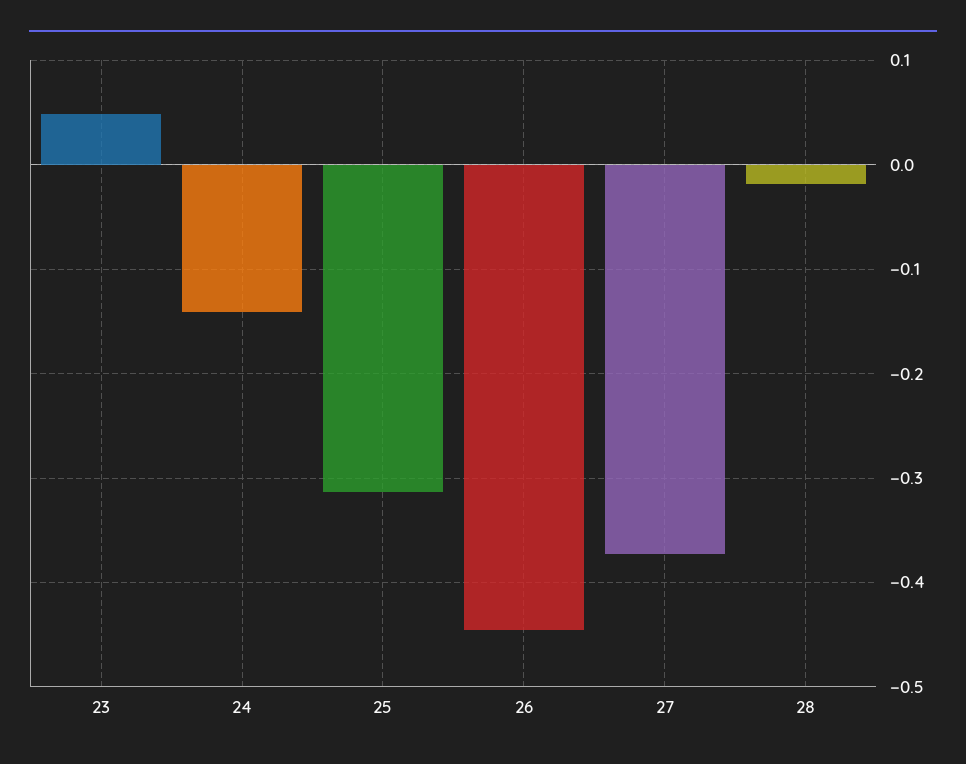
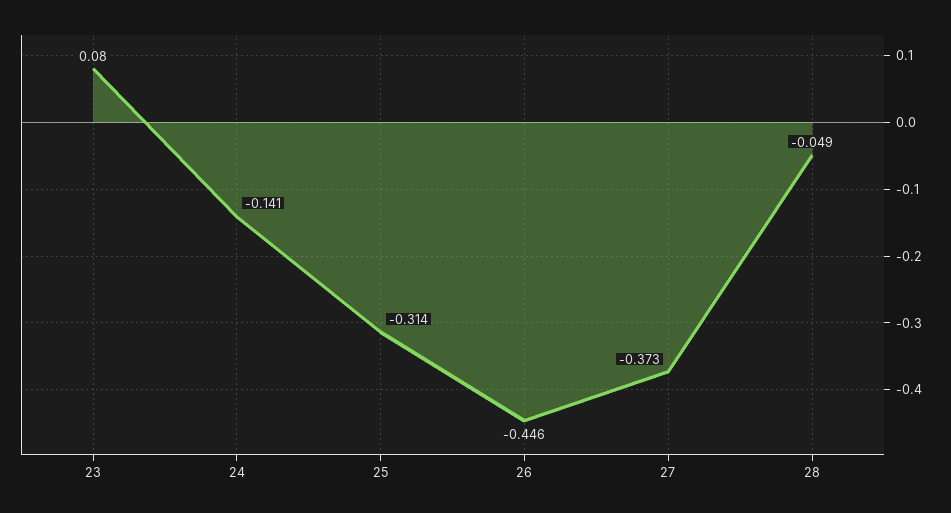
23: 0.05 -> 0.08
28: -0.02 -> -0.049

